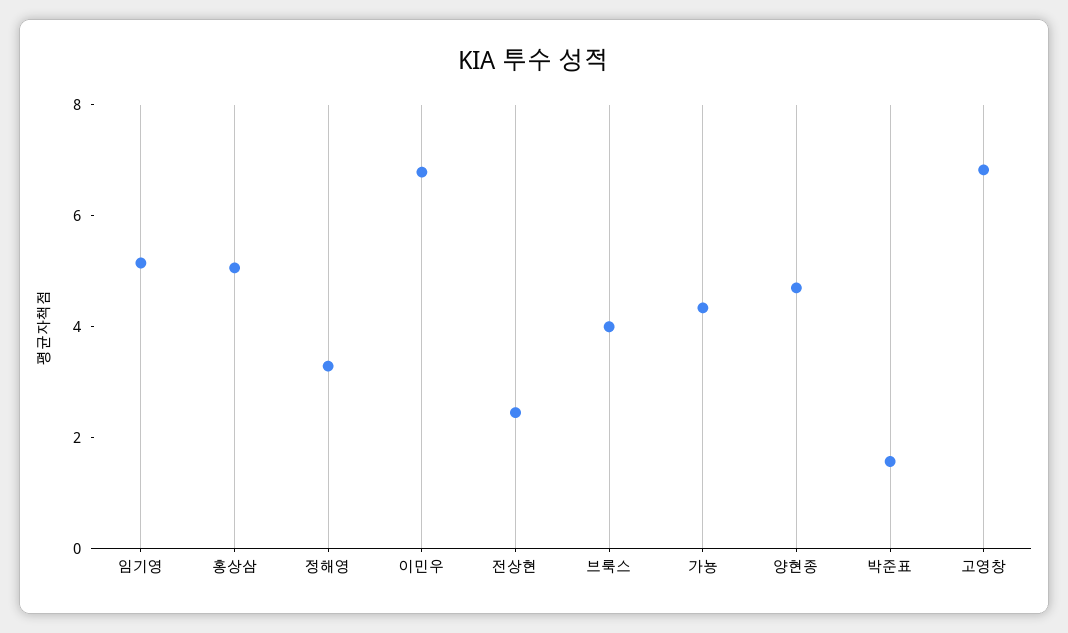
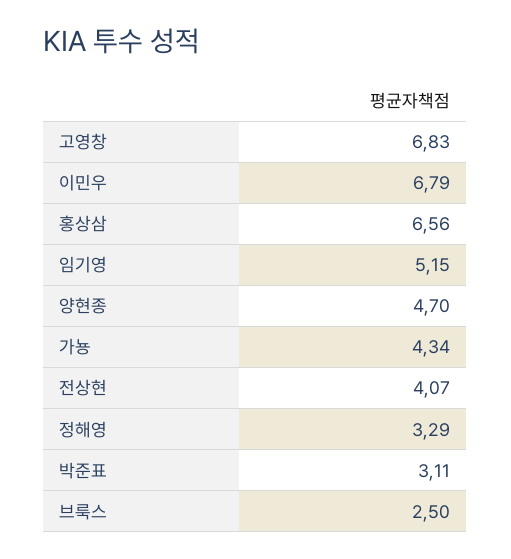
홍상삼: 5 -> 6.56
전상현: 2.5 -> 4.07
브룩스: 4 -> 2.5
박준표: 1.5 -> 3.11

